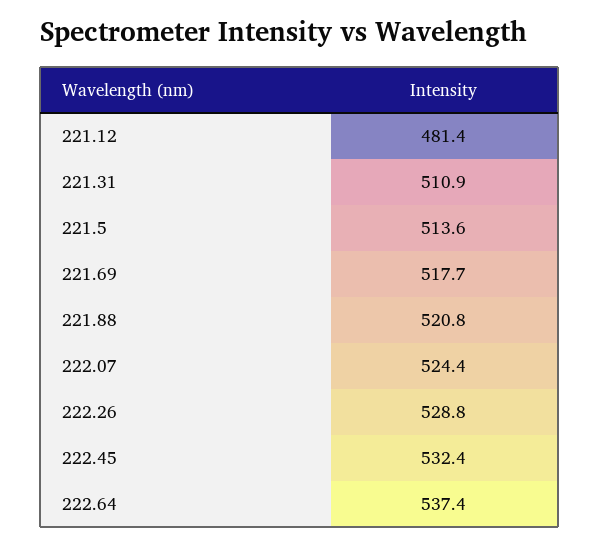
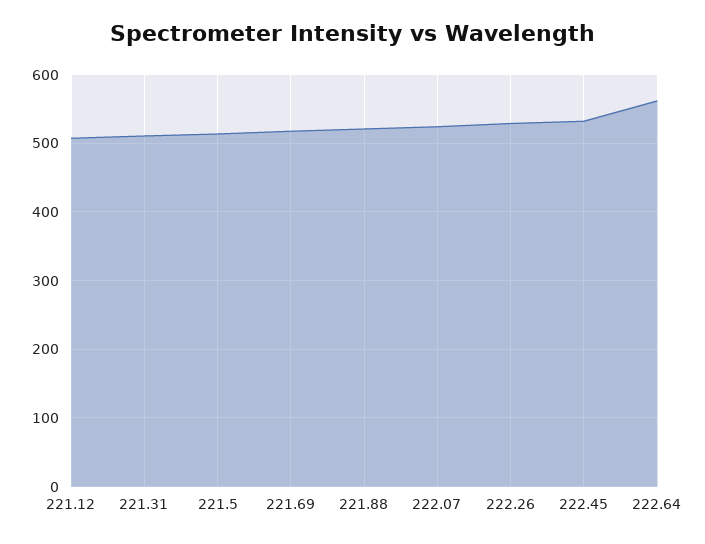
221.12: 481.4 -> 510
222.64: 537.4 -> 560

